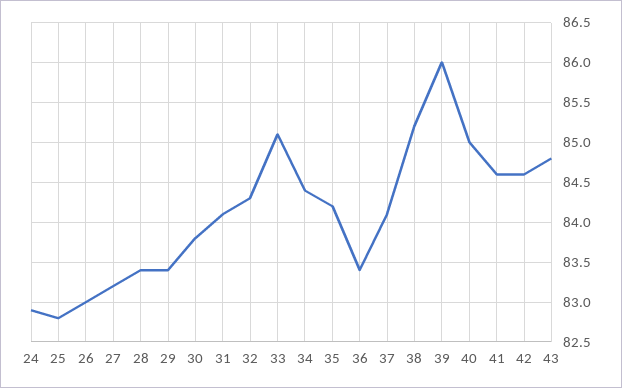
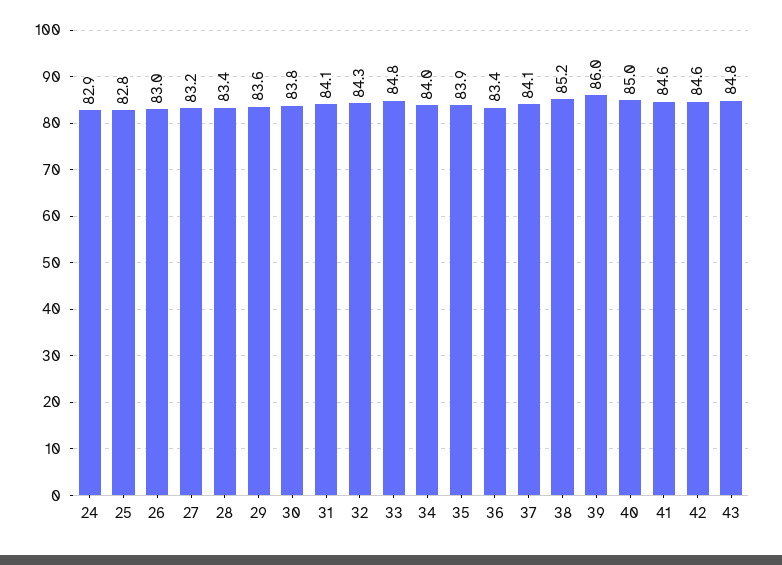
29: 83.4 -> 83.6
33: 85.1 -> 84.8
34: 84.4 -> 84
35: 84.2 -> 83.9

